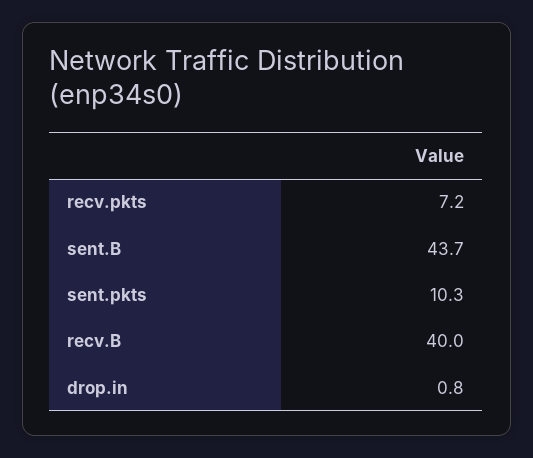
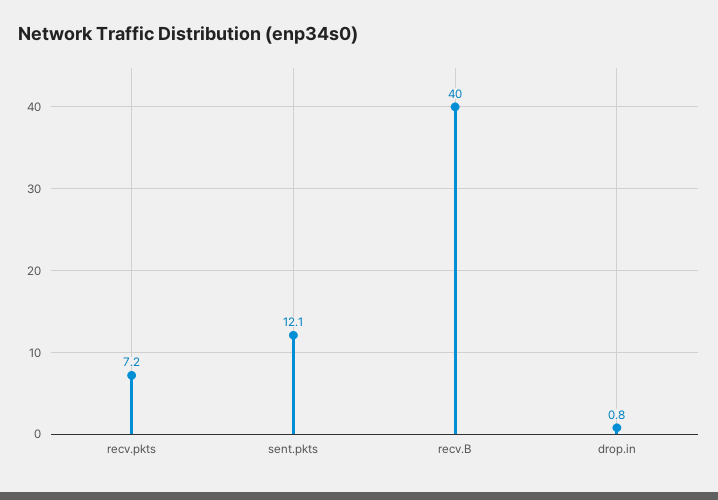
sent.B: 43.7 -> none
sent.pkts: 10.3 -> 12.1

